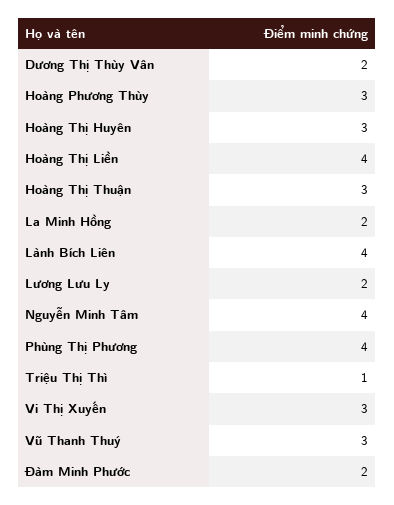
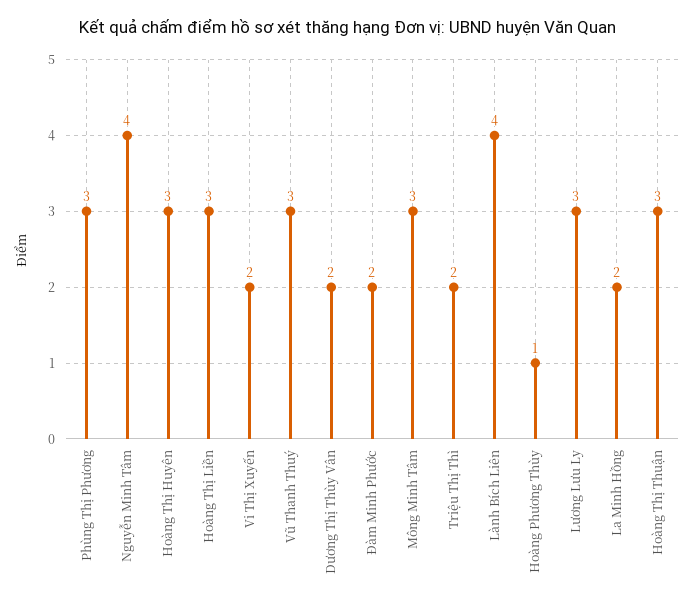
Hoàng Phương Thùy: 3 -> 1
Hoàng Thị Liền: 4 -> 3
Lương Lưu Ly: 2 -> 3
Phùng Thị Phương: 4 -> 3
Triệu Thị Thì: 1 -> 2
Vi Thị Xuyến: 3 -> 2
Mông Minh Tâm: none -> 3

